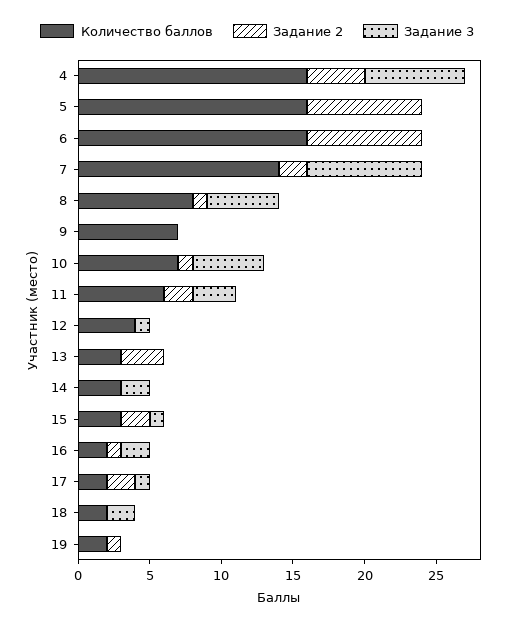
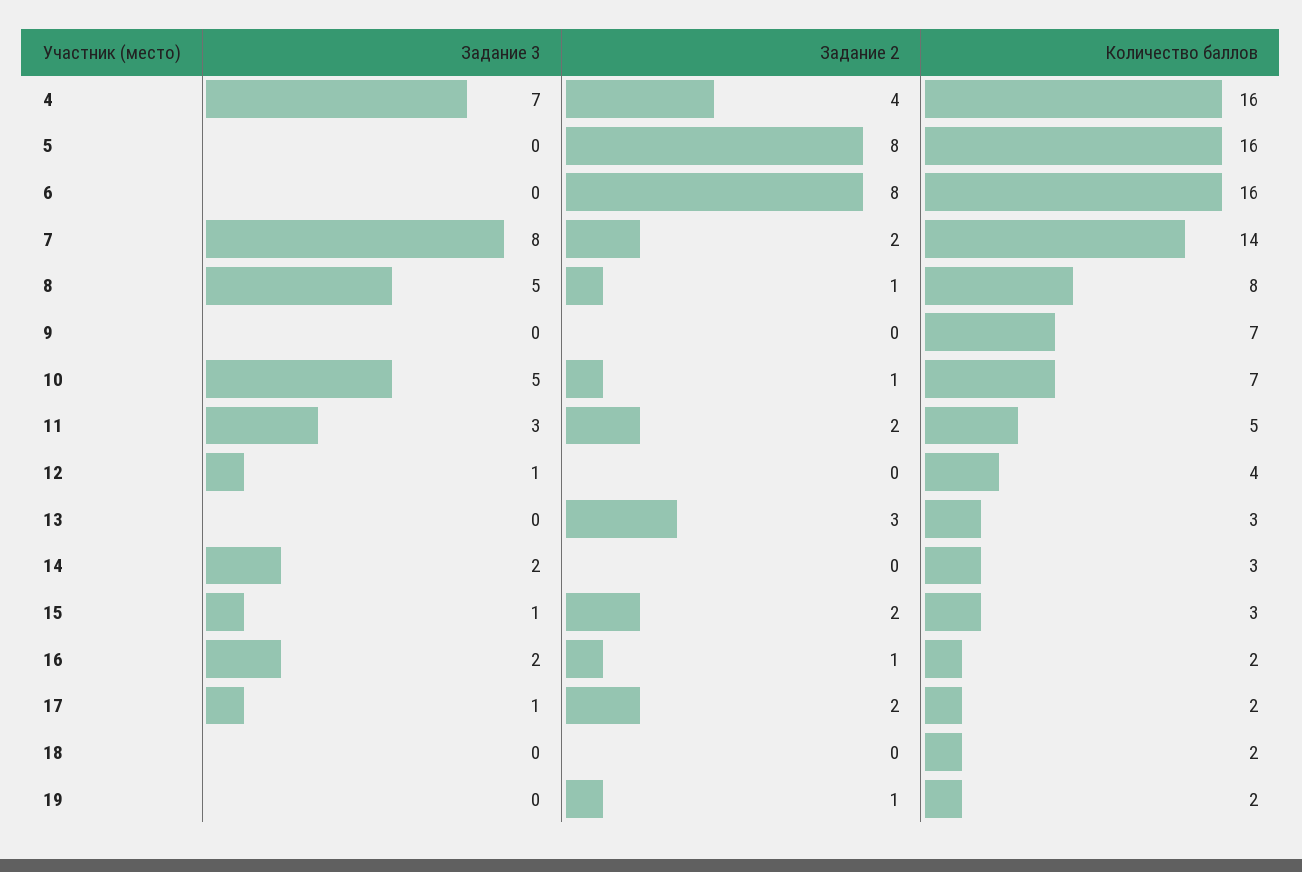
Количество баллов, 11: 6 -> 5
Задание 3, 18: 2 -> 0

